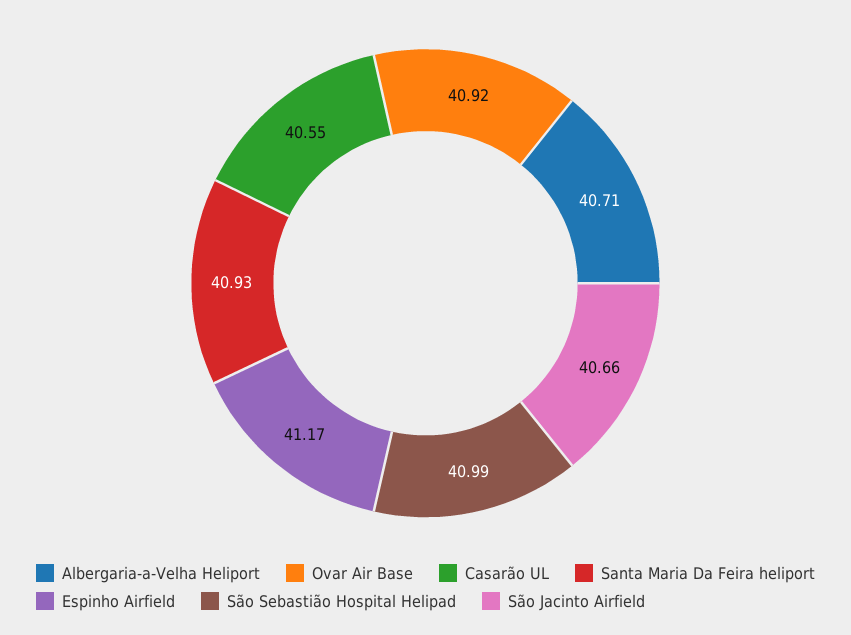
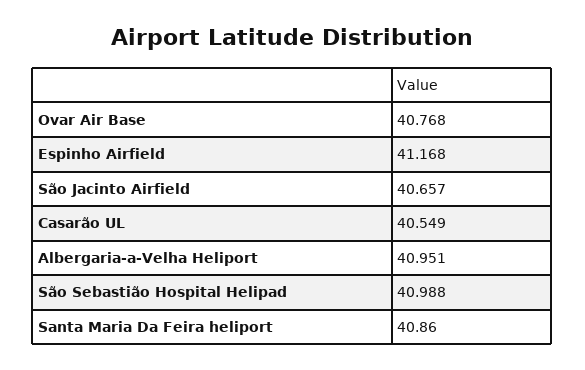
Albergaria-a-Velha Heliport: 40.71 -> 40.951
Ovar Air Base: 40.92 -> 40.768
Santa Maria Da Feira heliport: 40.93 -> 40.86

